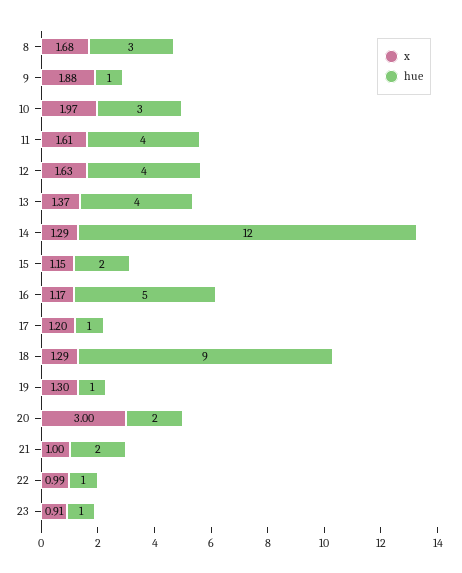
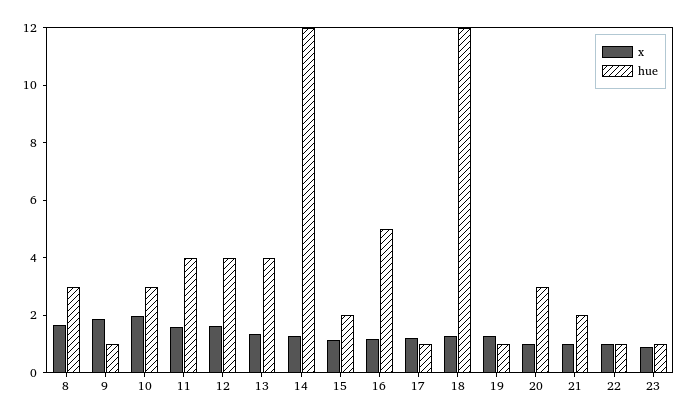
hue, 18: 9 -> 12
x, 20: 3 -> 1
hue, 20: 2 -> 3

